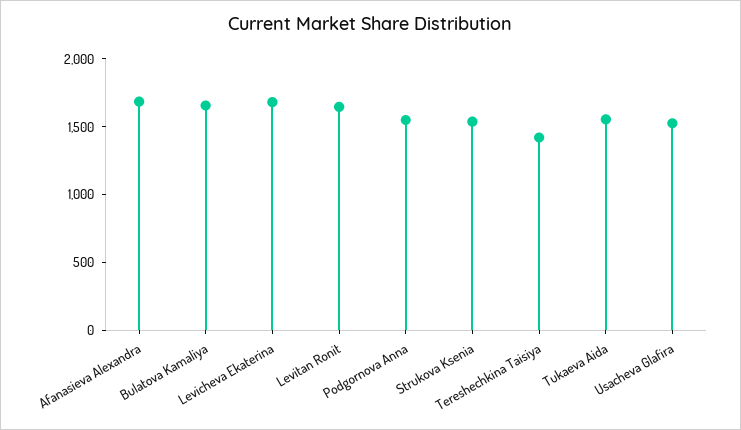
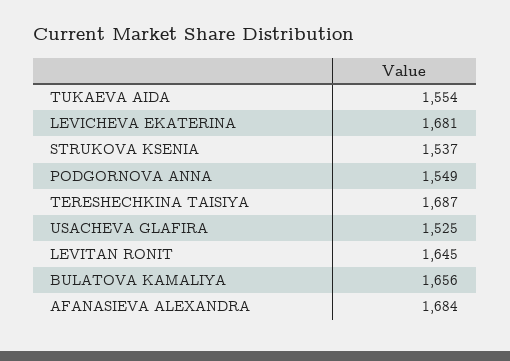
Tereshechkina Taisiya: 1400 -> 1687

